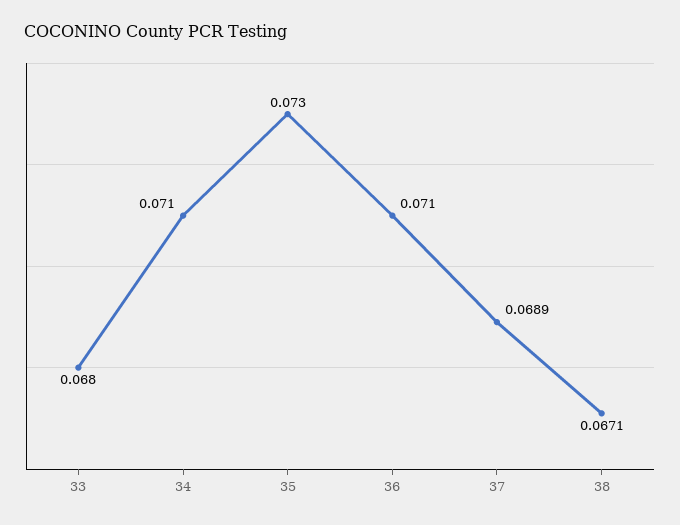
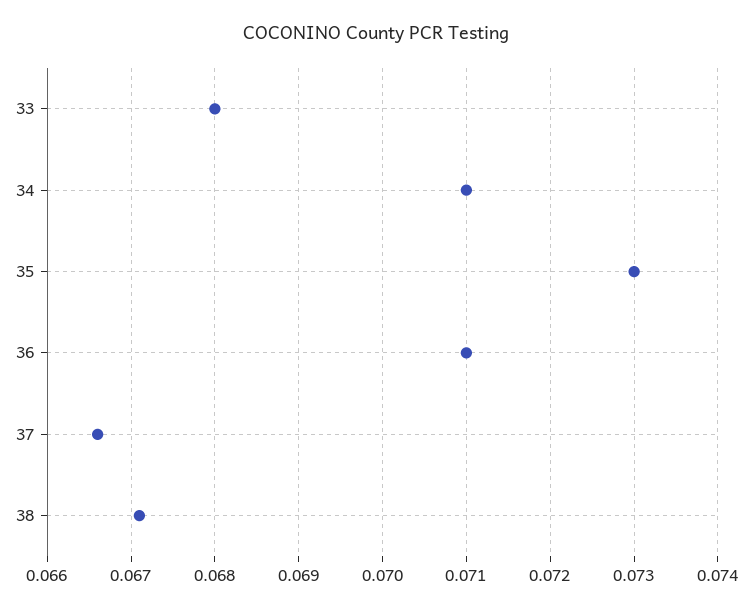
37: 0.0689 -> 0.0666

